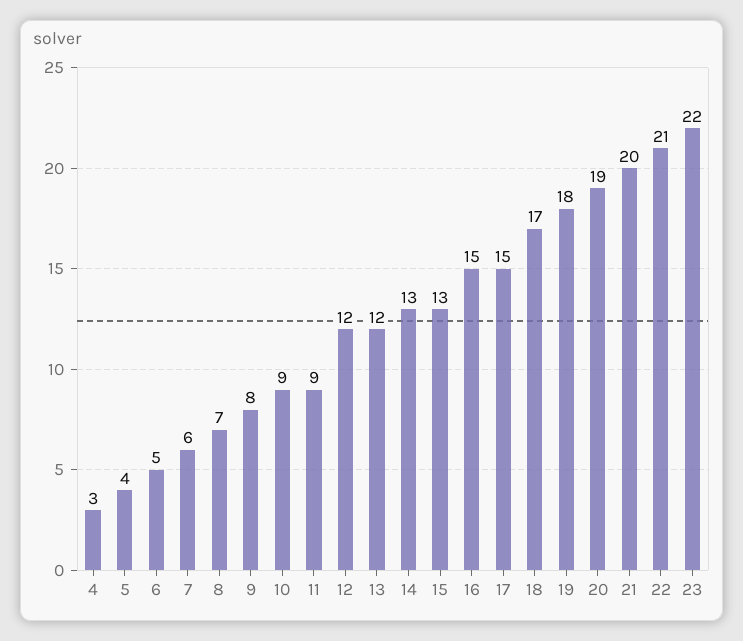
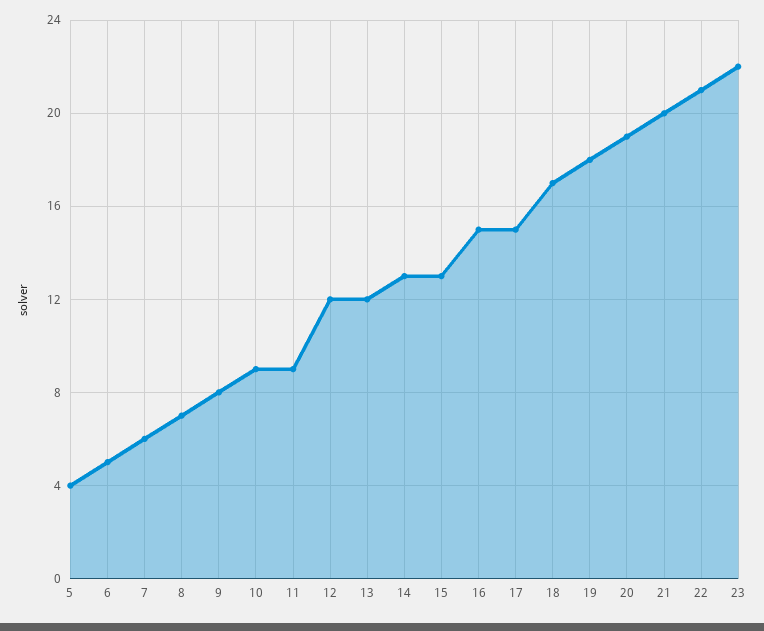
4: 3 -> none

